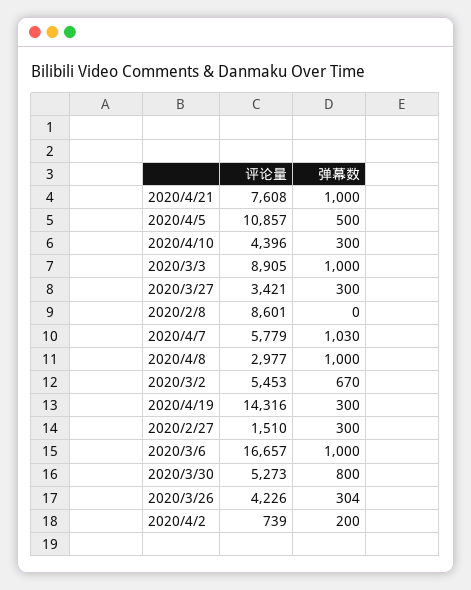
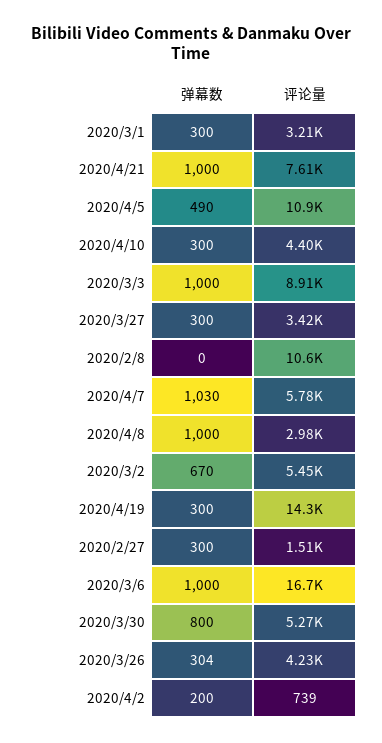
弹幕数, 2020/4/5: 500 -> 490
评论量, 2020/2/8: 8601 -> 10600
弹幕数, 2020/3/1: none -> 300
评论量, 2020/3/1: none -> 3210

